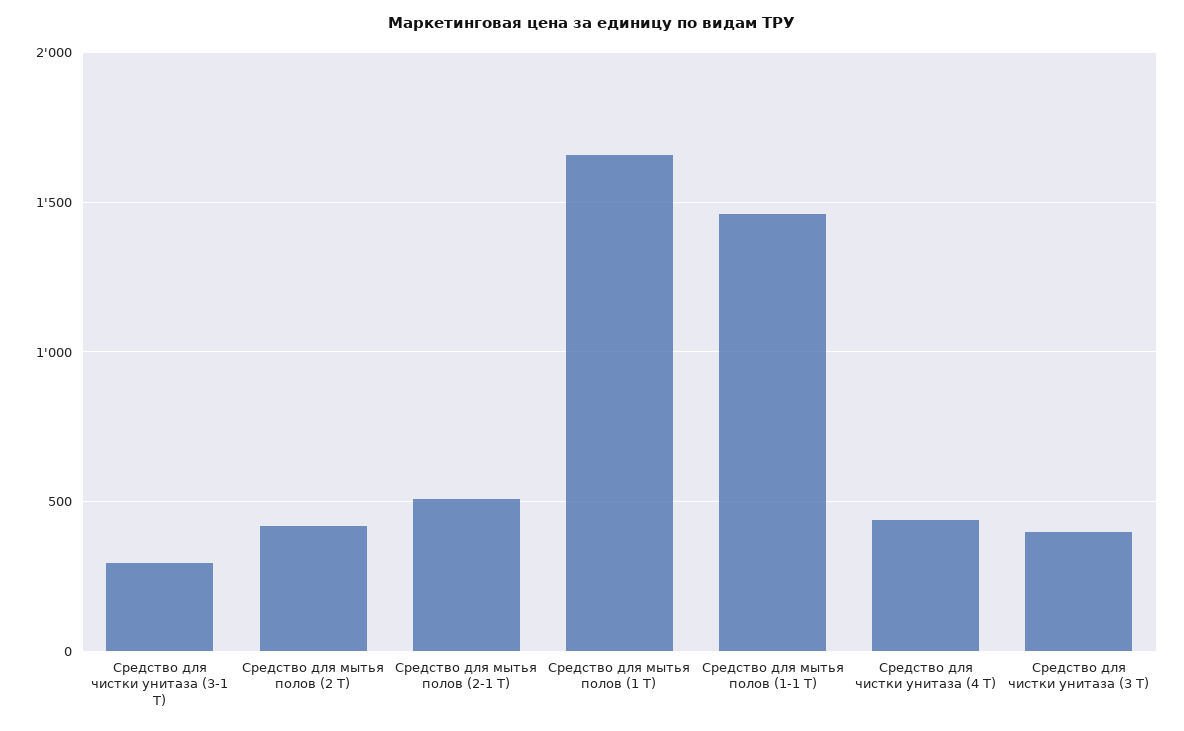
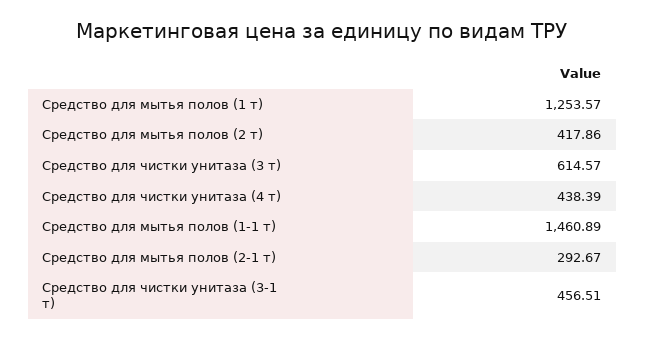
Средство для чистки унитаза (3-1 Т): 300 -> 456.51
Средство для мытья полов (2-1 Т): 500 -> 292.67
Средство для мытья полов (1 Т): 1650 -> 1253.57
Средство для чистки унитаза (3 Т): 400 -> 614.57

